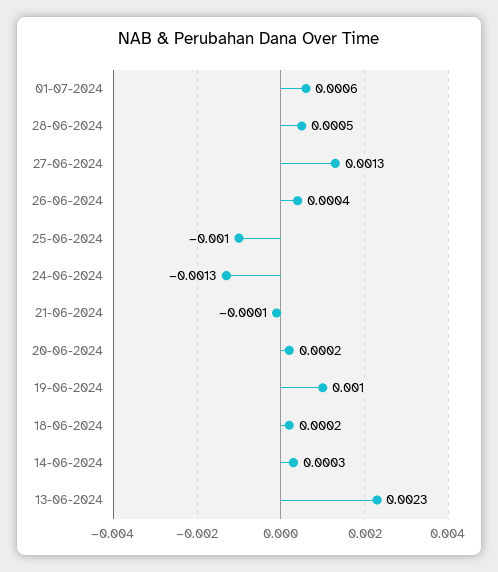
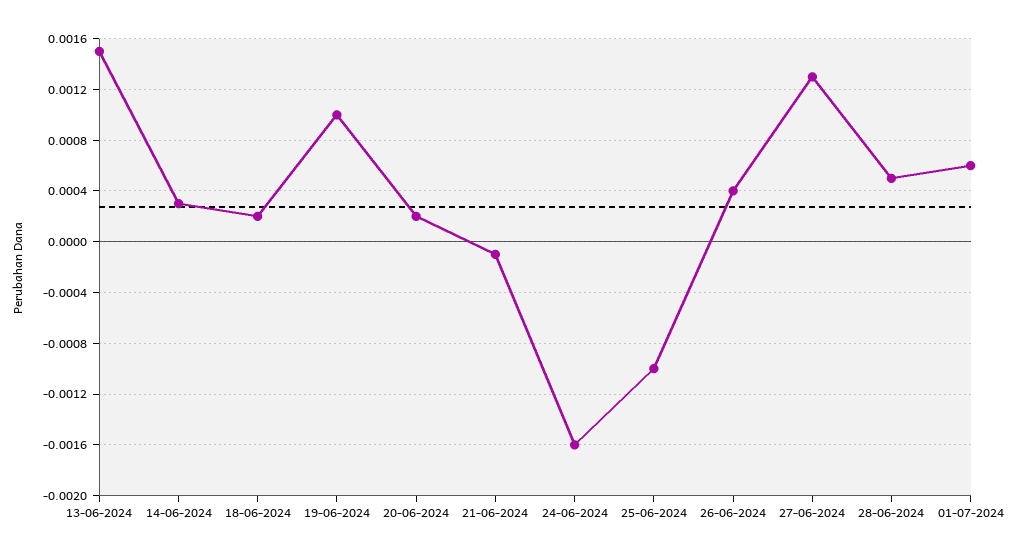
24-06-2024: -0.0013 -> -0.0016
13-06-2024: 0.0023 -> 0.0015

